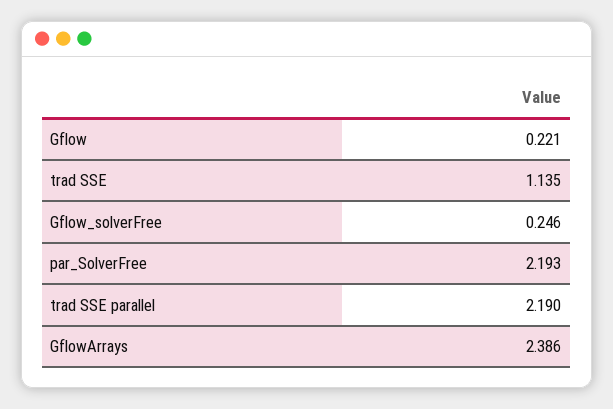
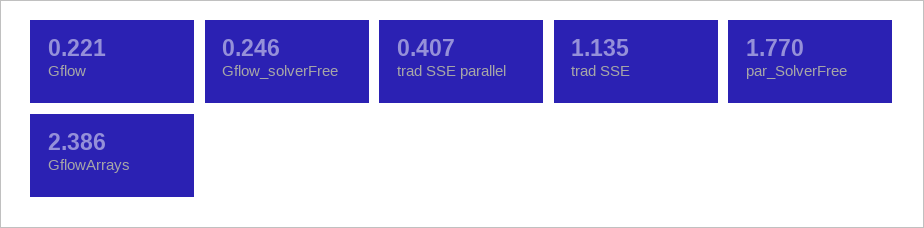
par_SolverFree: 2.193 -> 1.77
trad SSE parallel: 2.19 -> 0.407

